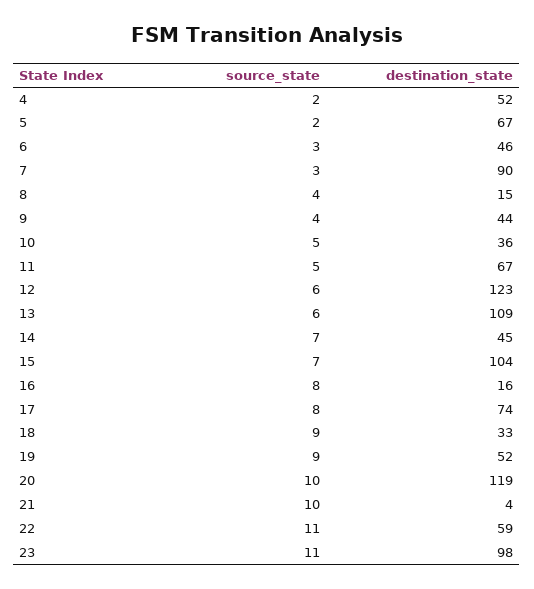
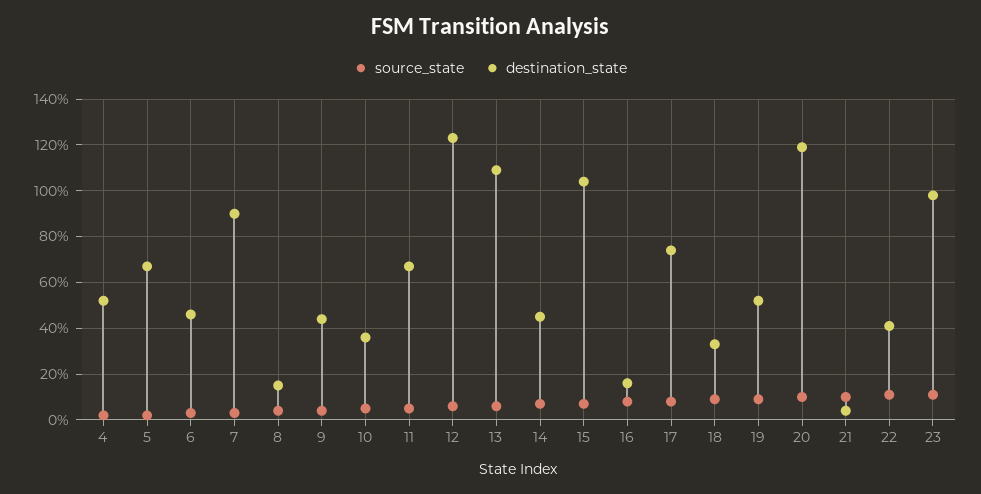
destination_state, 22: 59 -> 40

